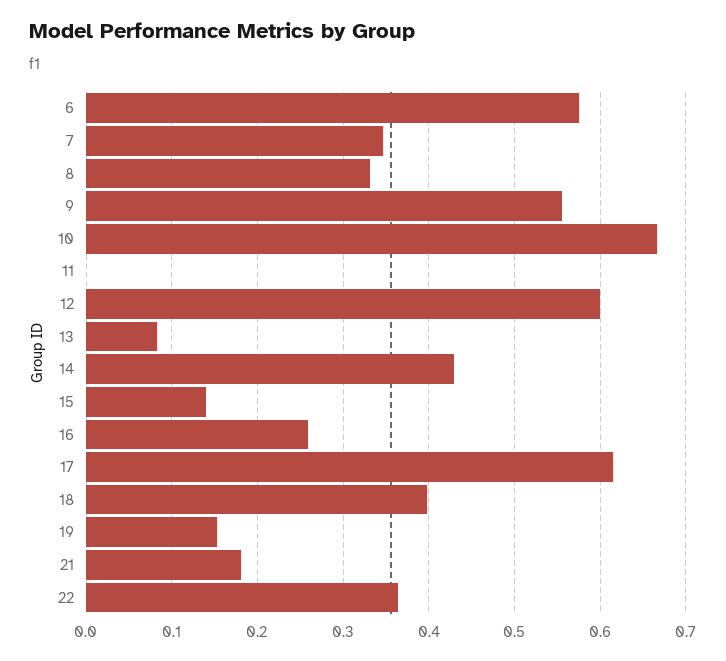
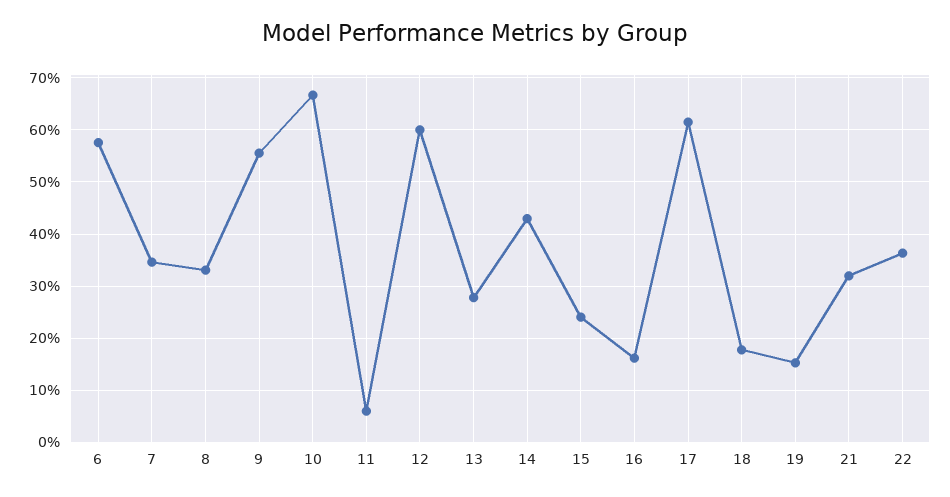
11: 0 -> 0.06
13: 0.08 -> 0.28
15: 0.14 -> 0.24
16: 0.26 -> 0.16
18: 0.4 -> 0.18
21: 0.18 -> 0.32

